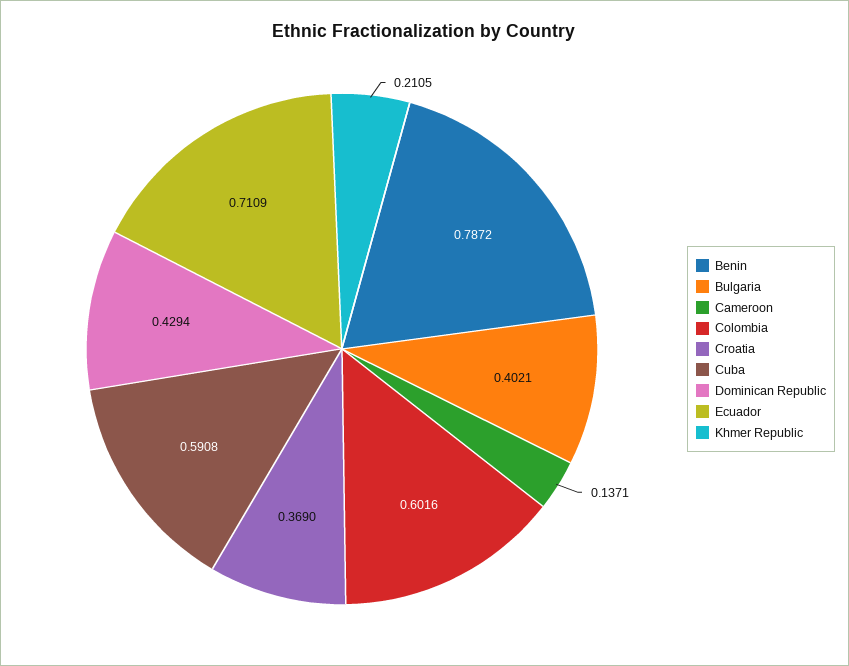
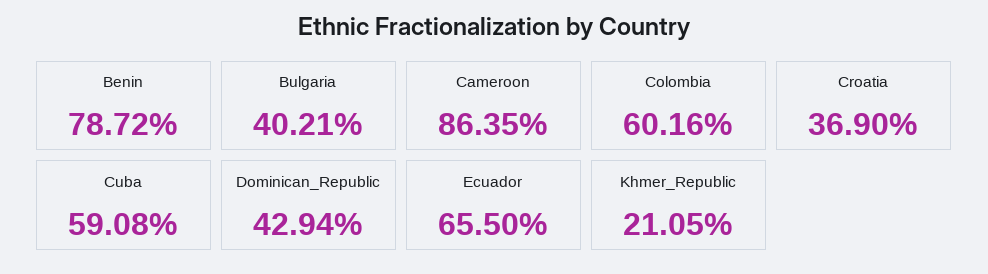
Cameroon: 0.1371 -> 0.8635
Ecuador: 0.7109 -> 0.655

